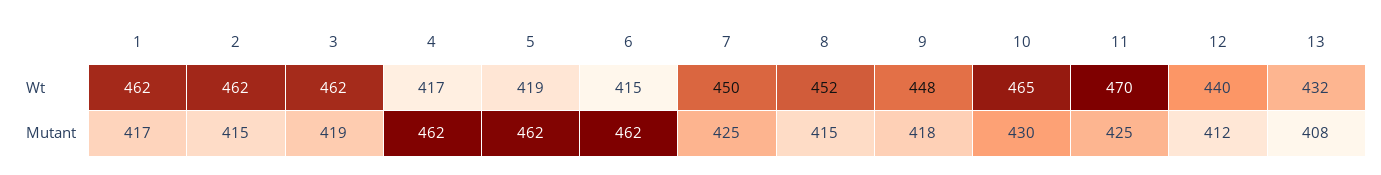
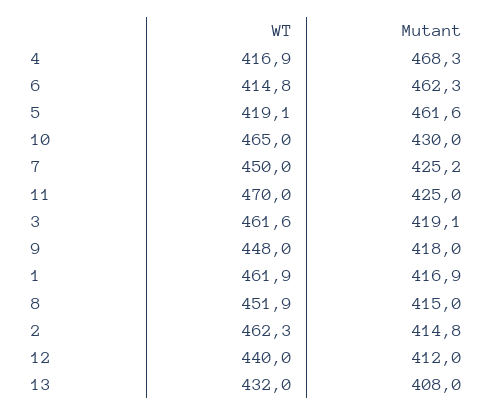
4, Mutant: 462 -> 468.3

